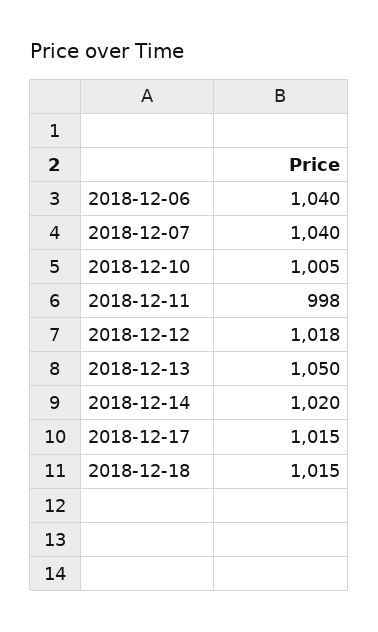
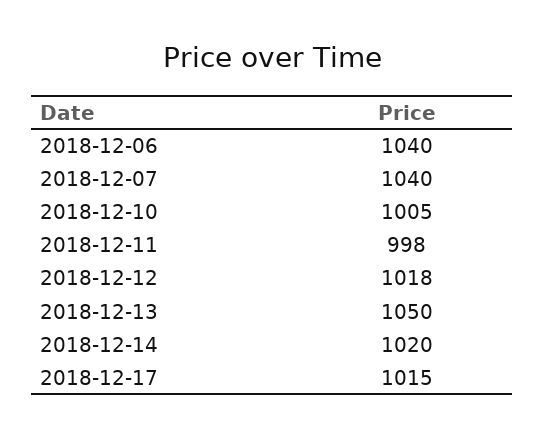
2018-12-18: 1015 -> none

